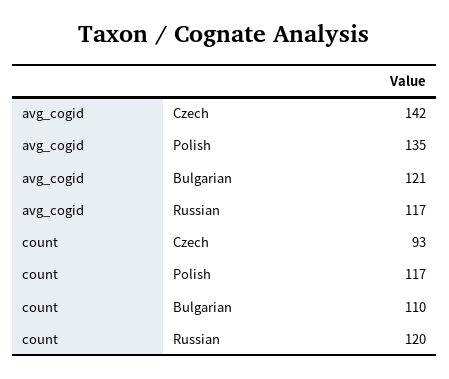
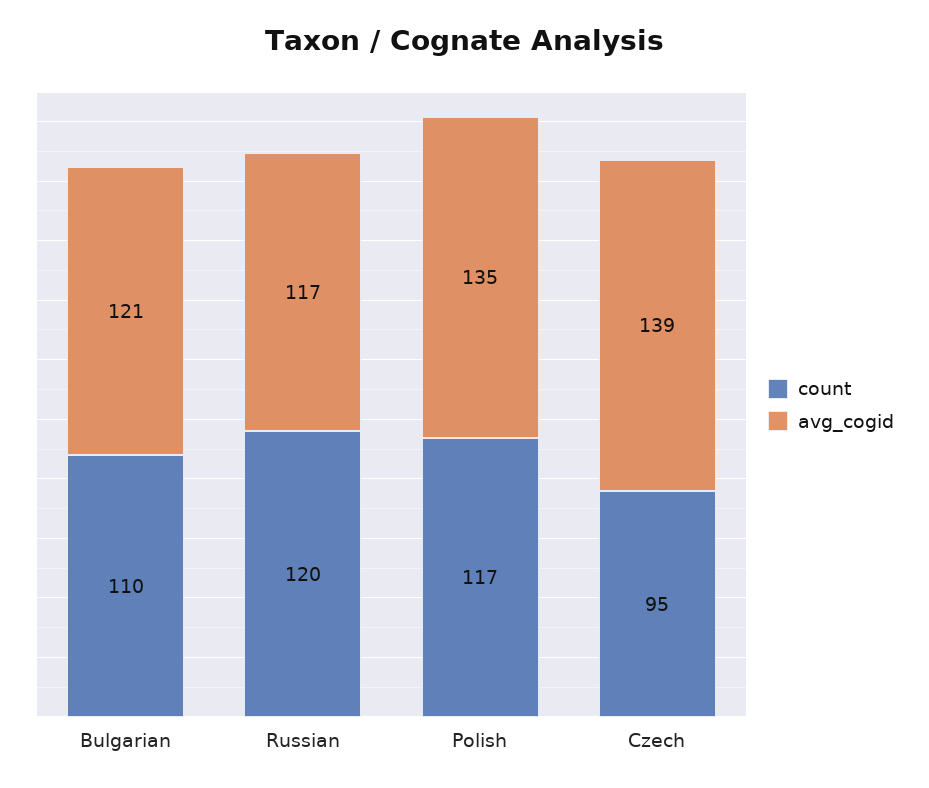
avg_cogid, Czech: 142 -> 139
count, Czech: 93 -> 95

